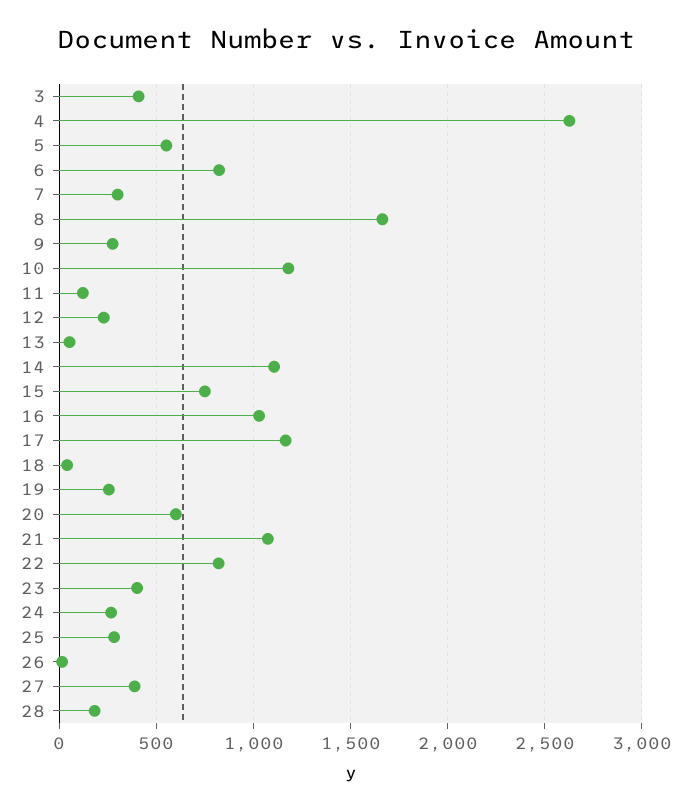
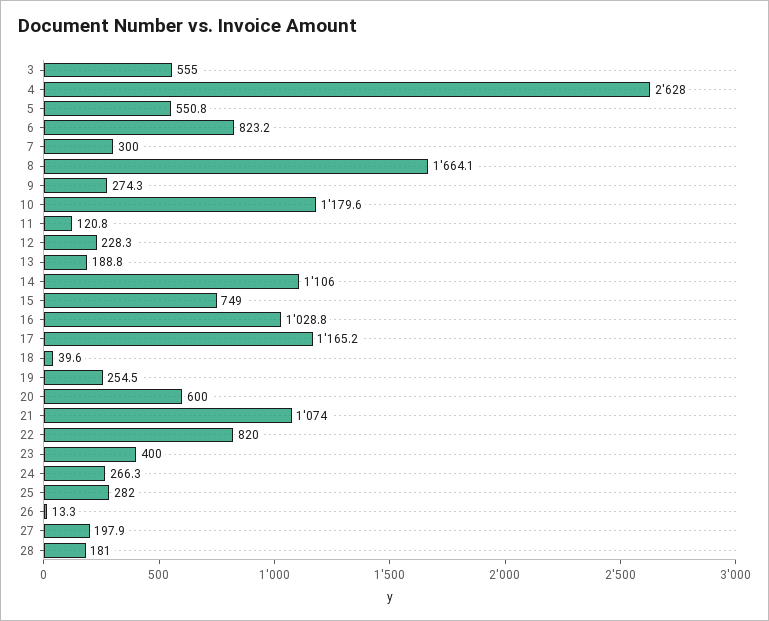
3: 400 -> 555
13: 50 -> 188.8
27: 400 -> 197.9

